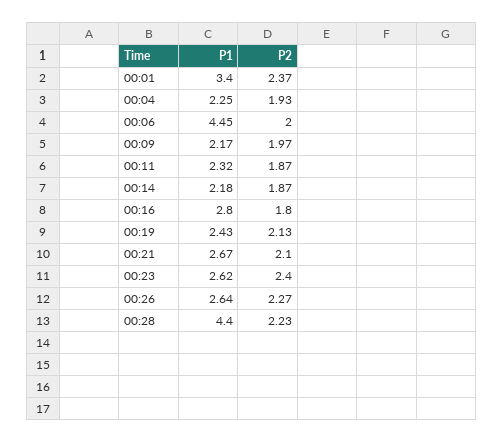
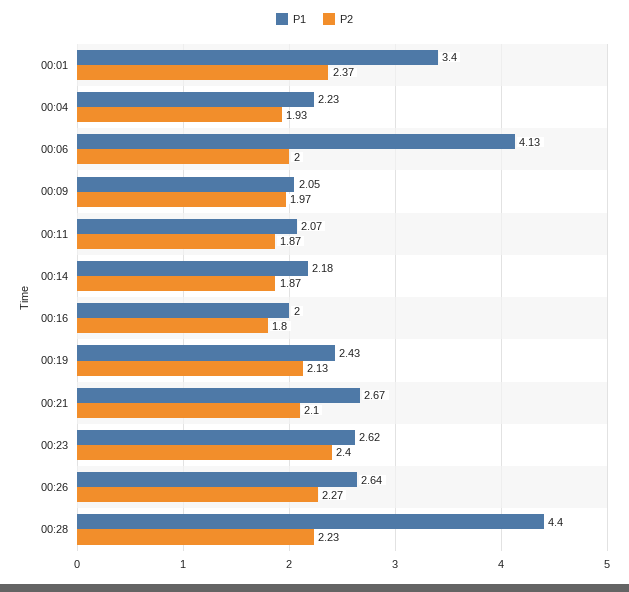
P1, 00:04: 2.25 -> 2.23
P1, 00:06: 4.45 -> 4.13
P1, 00:09: 2.17 -> 2.05
P1, 00:11: 2.32 -> 2.07
P1, 00:16: 2.8 -> 2

